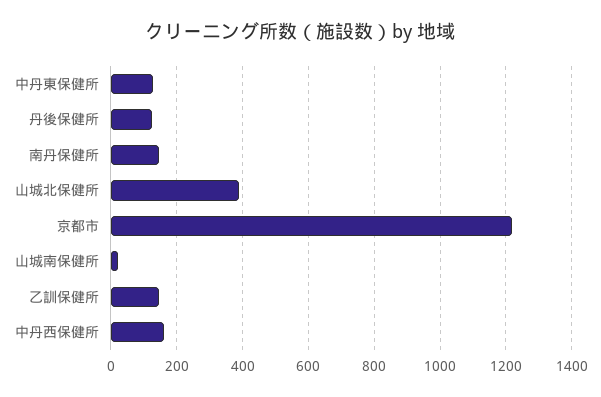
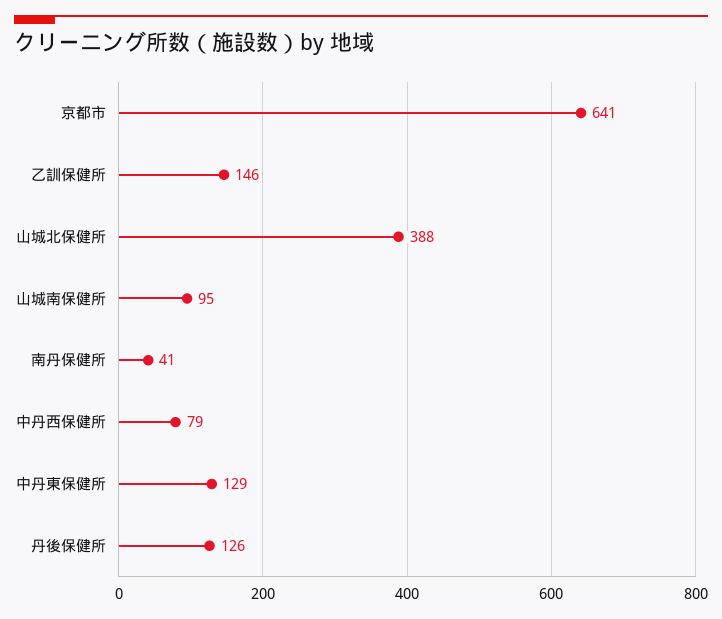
南丹保健所: 140 -> 41
京都市: 1220 -> 641
山城南保健所: 20 -> 95
中丹西保健所: 160 -> 79

